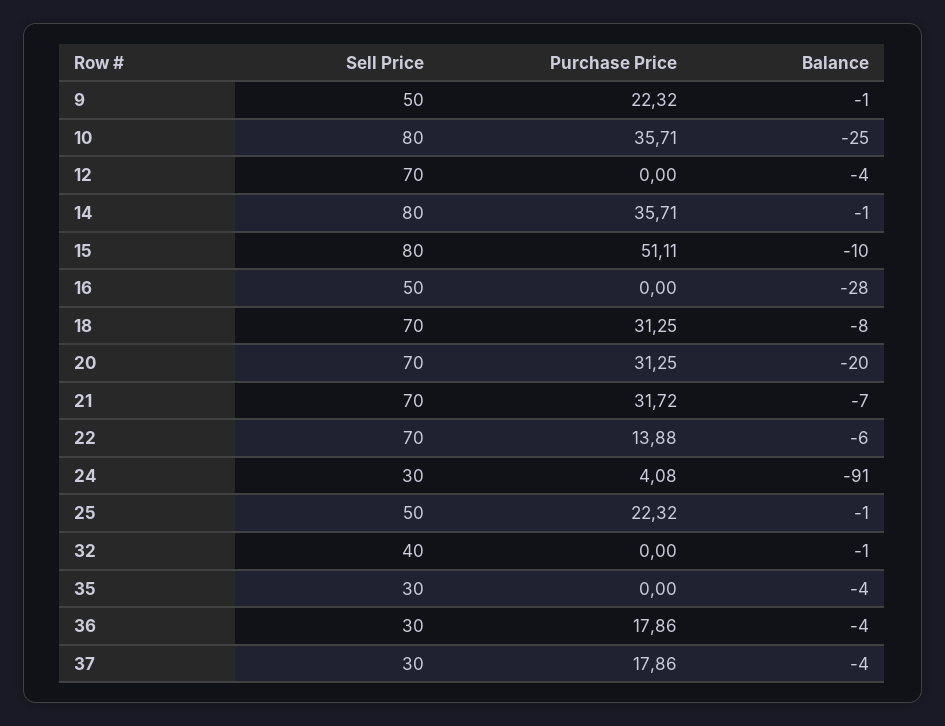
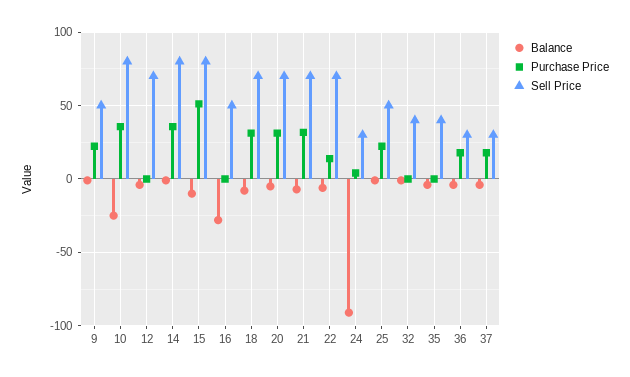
Balance, 20: -20 -> -5
Sell Price, 35: 30 -> 40

